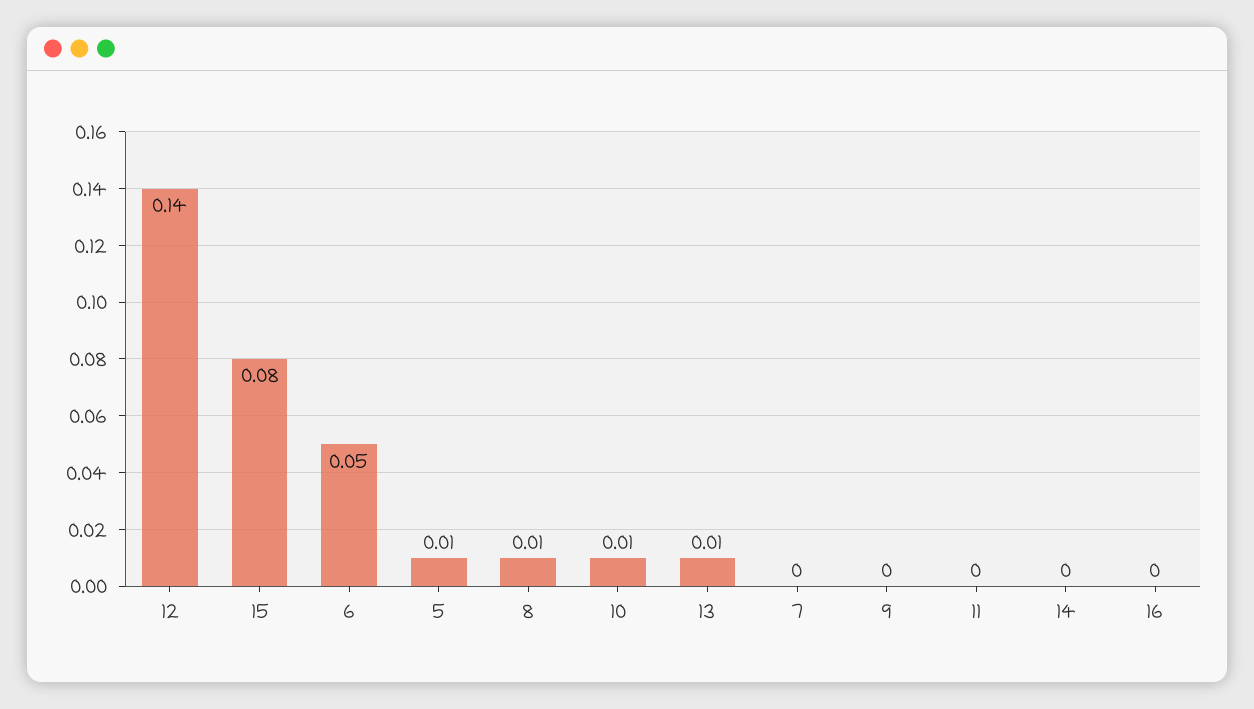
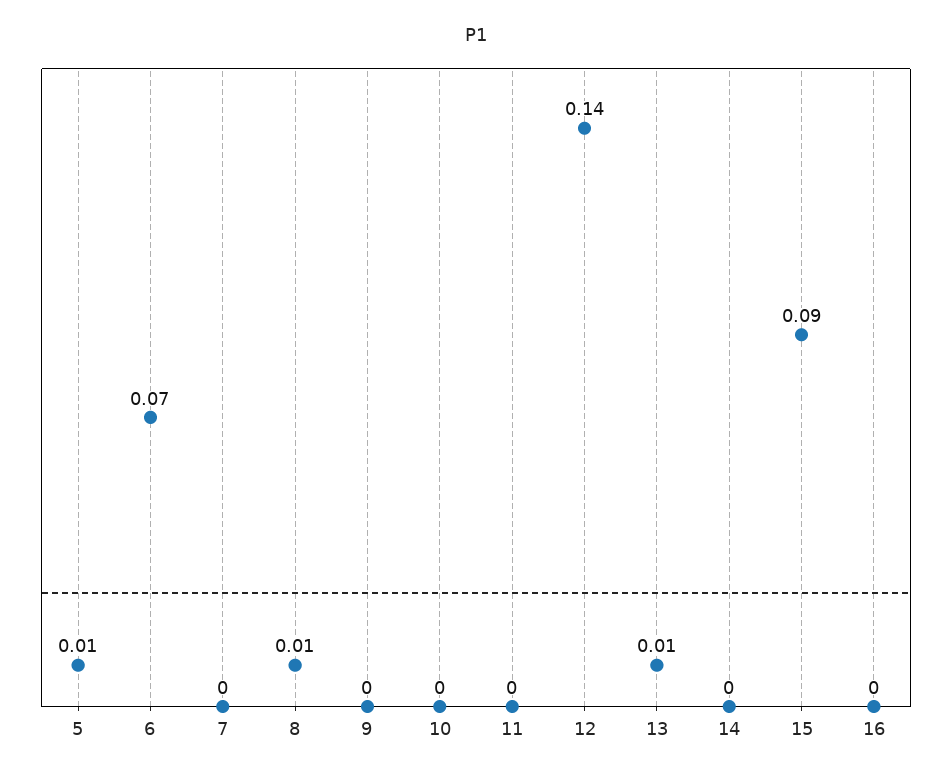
15: 0.08 -> 0.09
6: 0.05 -> 0.07
10: 0.01 -> 0

